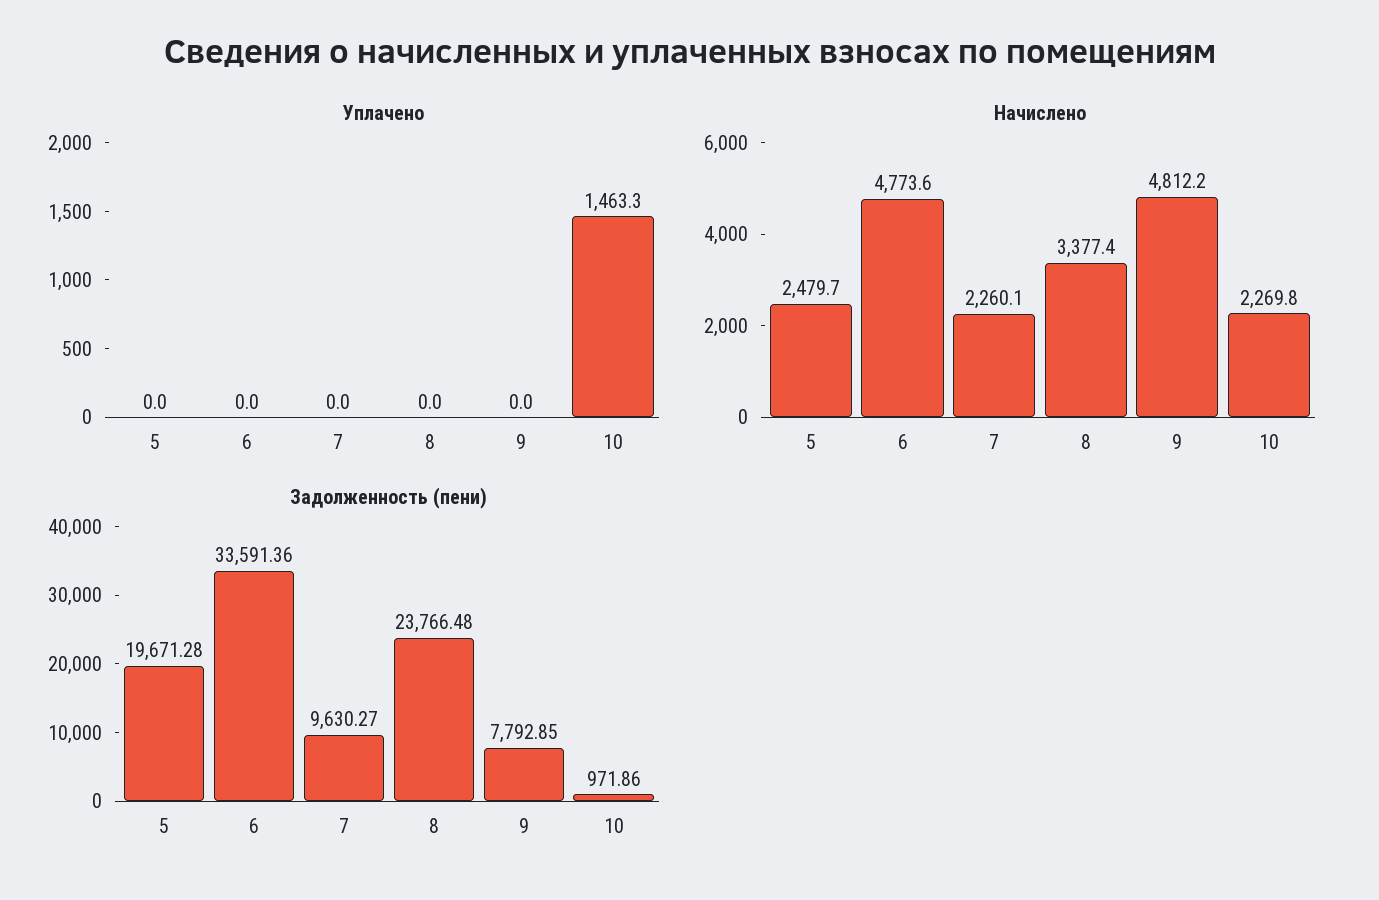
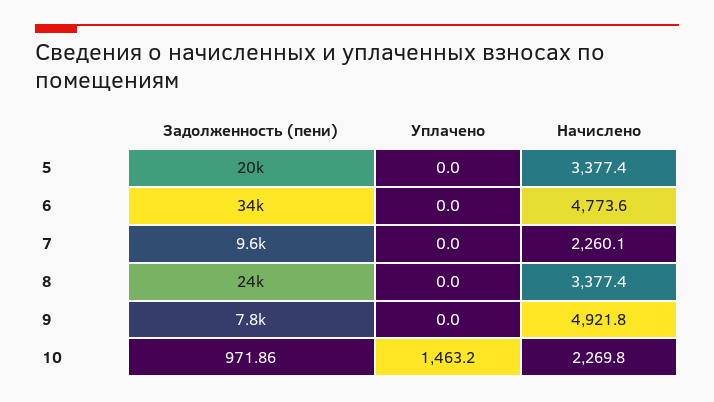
Уплачено, 10: 1463.3 -> 1463.2
Начислено, 5: 2479.7 -> 3377.4
Начислено, 9: 4812.2 -> 4921.8

